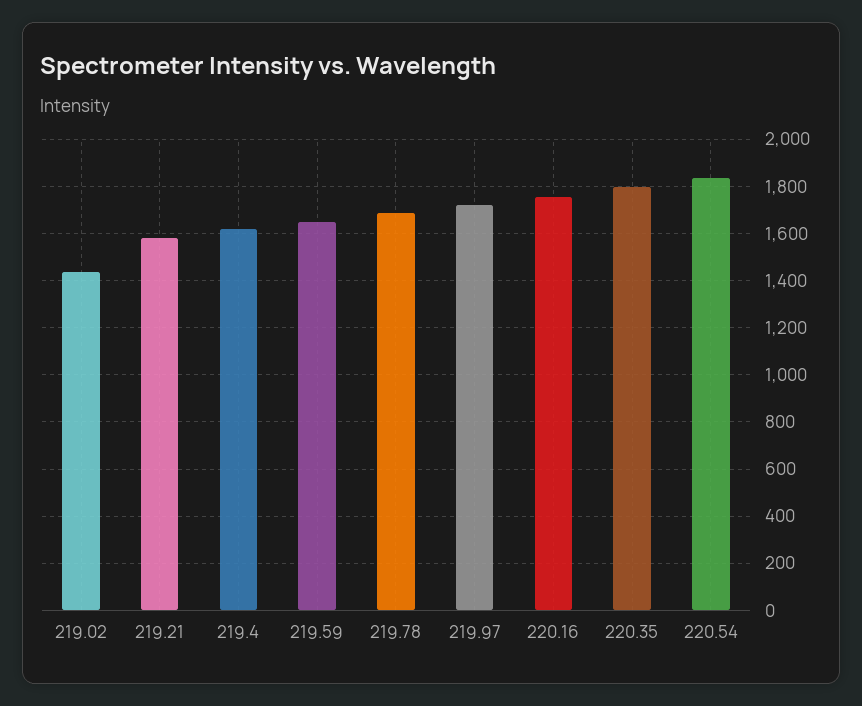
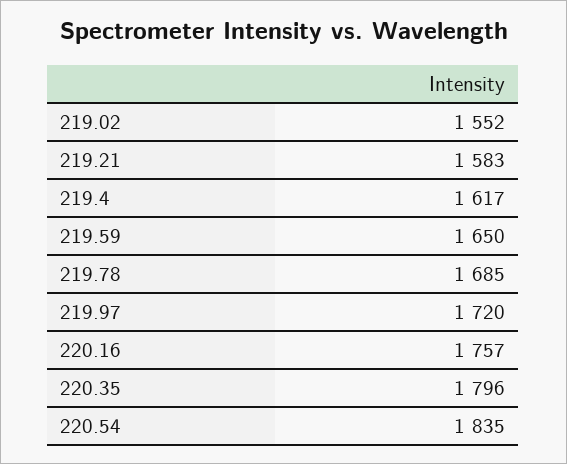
219.02: 1450 -> 1552

